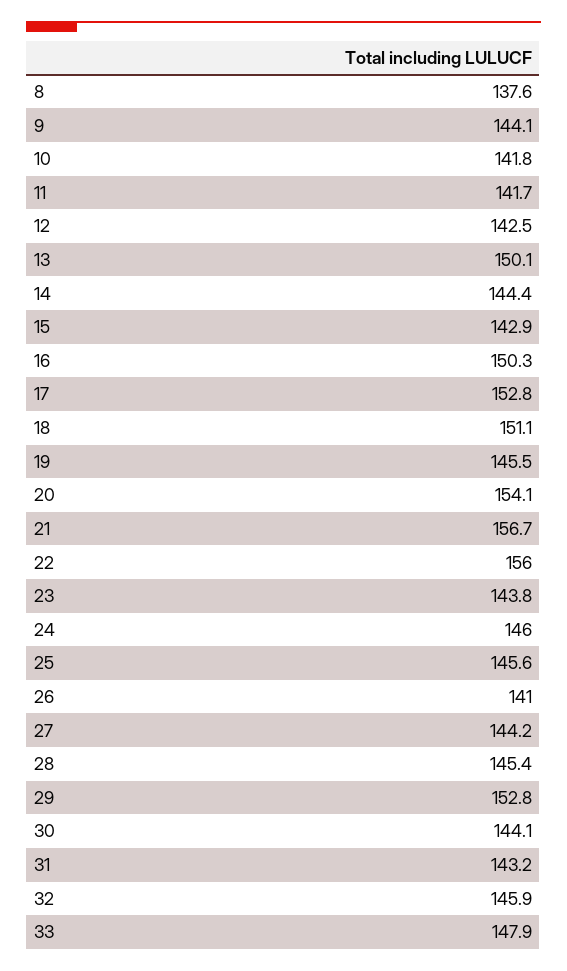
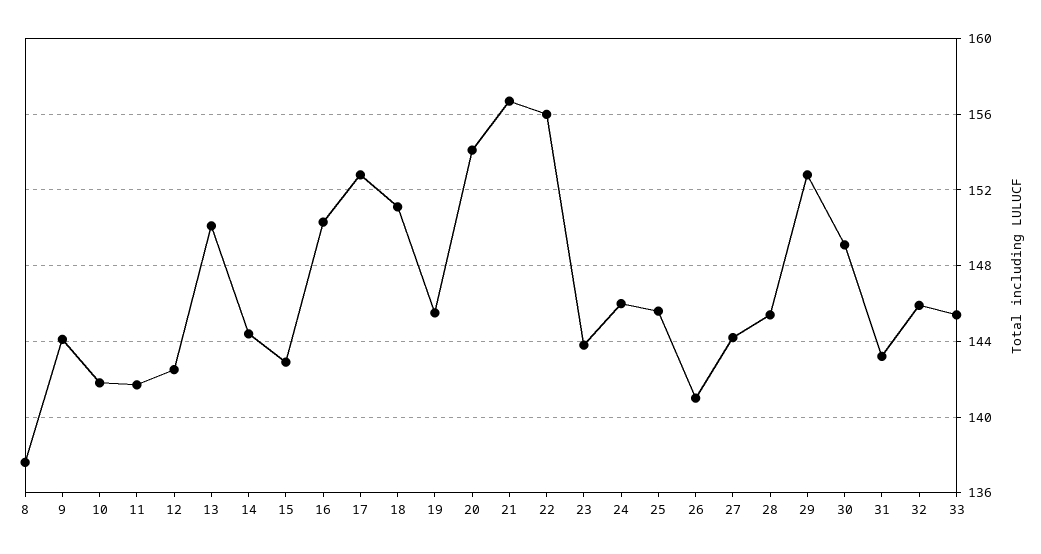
30: 144.1 -> 149
33: 147.9 -> 145.5

